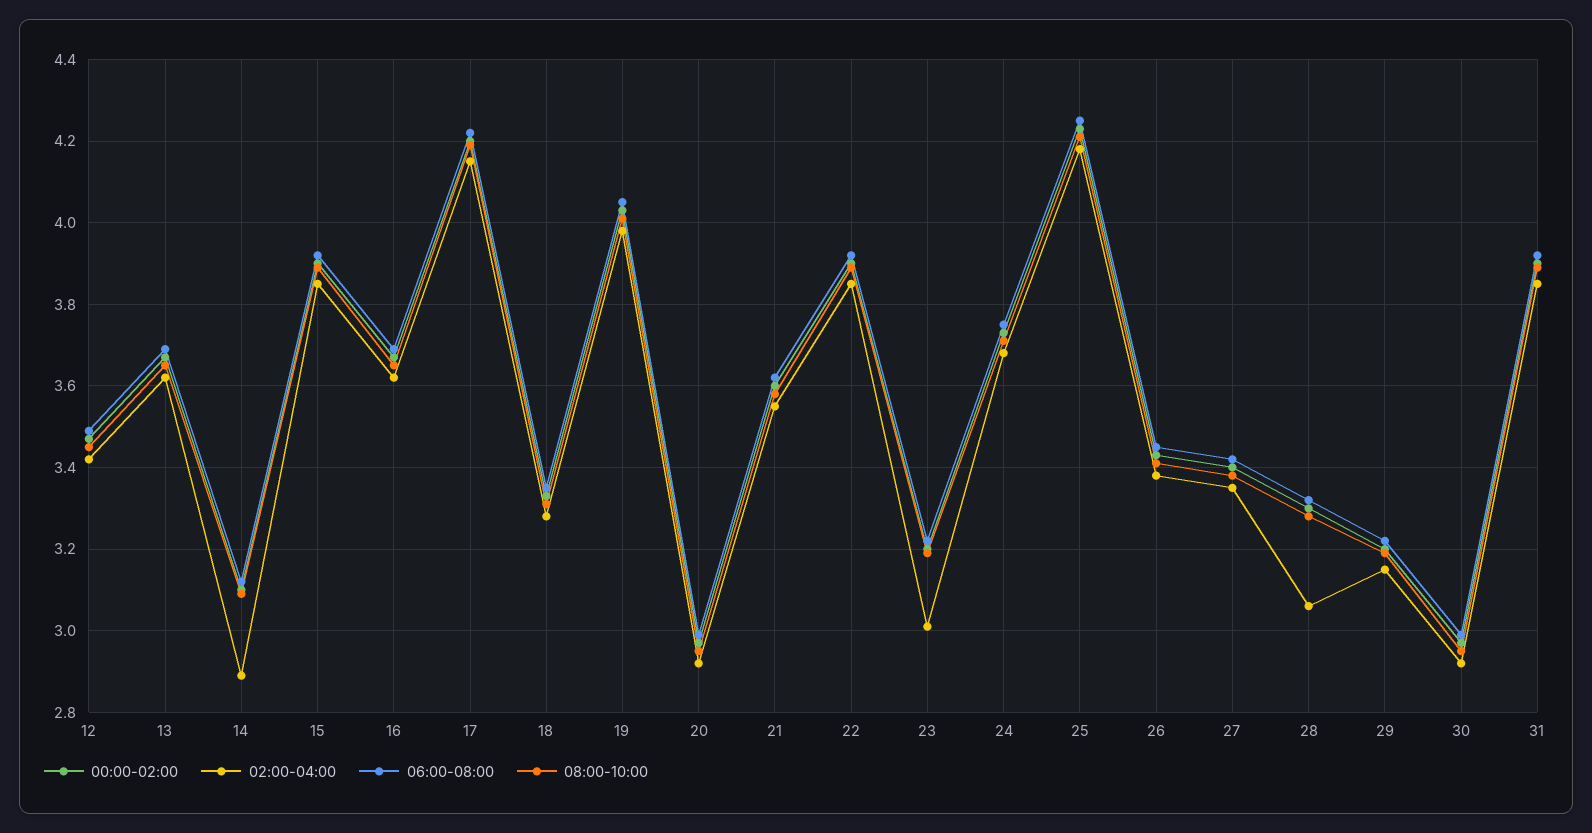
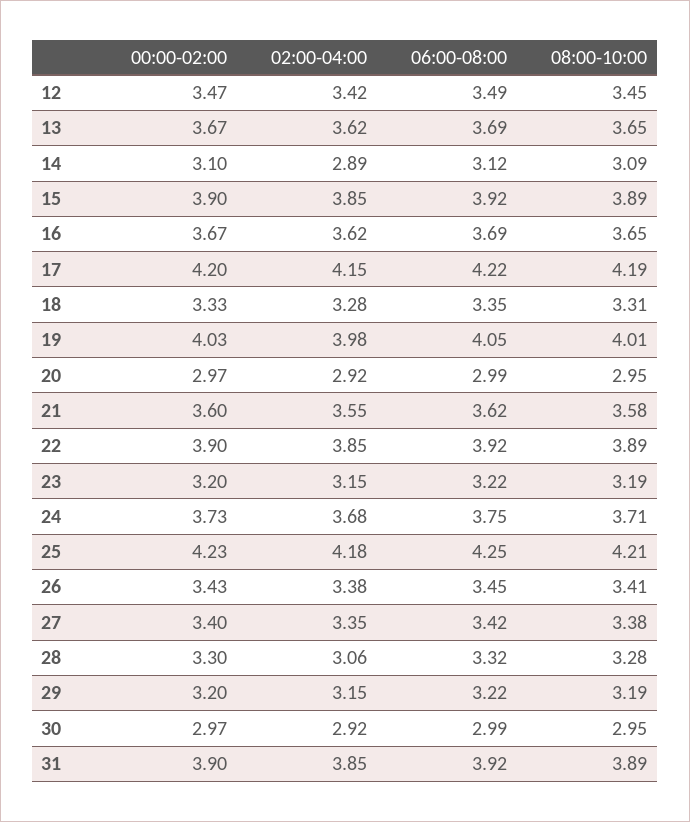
02:00-04:00, 23: 3 -> 3.15

